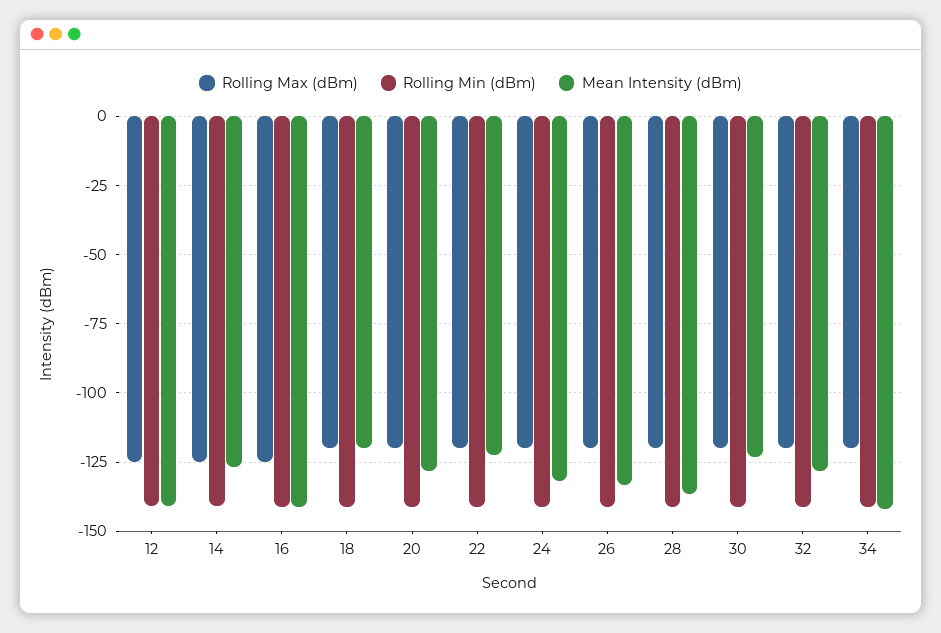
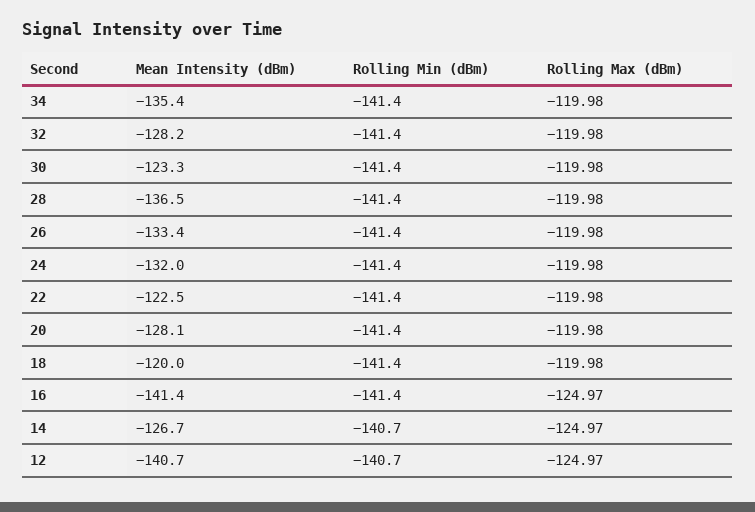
Mean Intensity (dBm), 34: -142.5 -> -135.4

